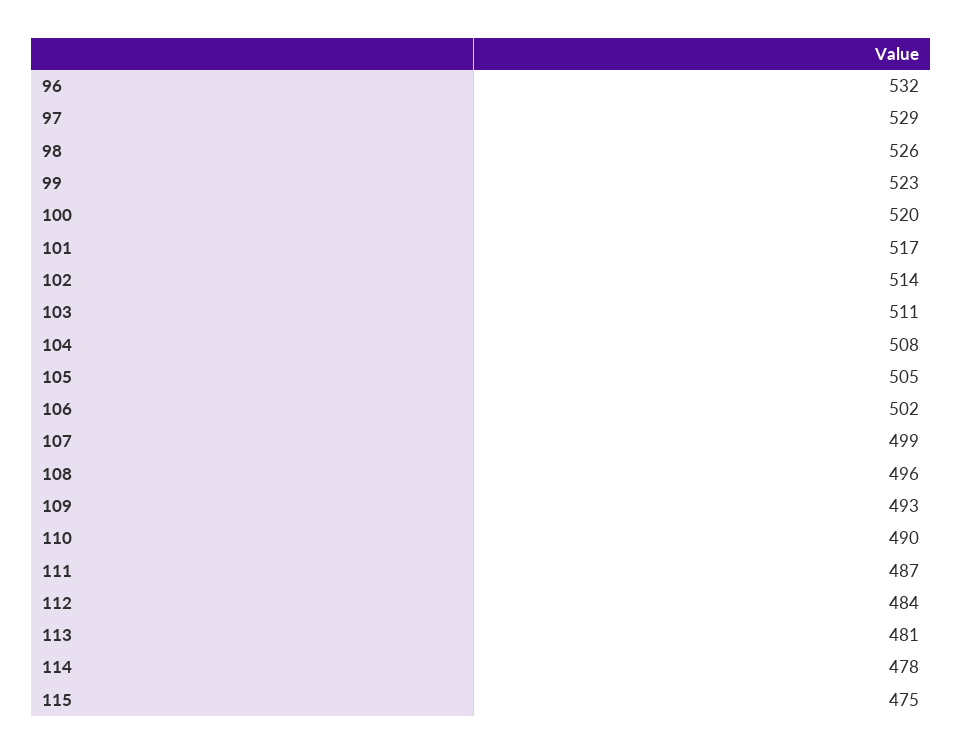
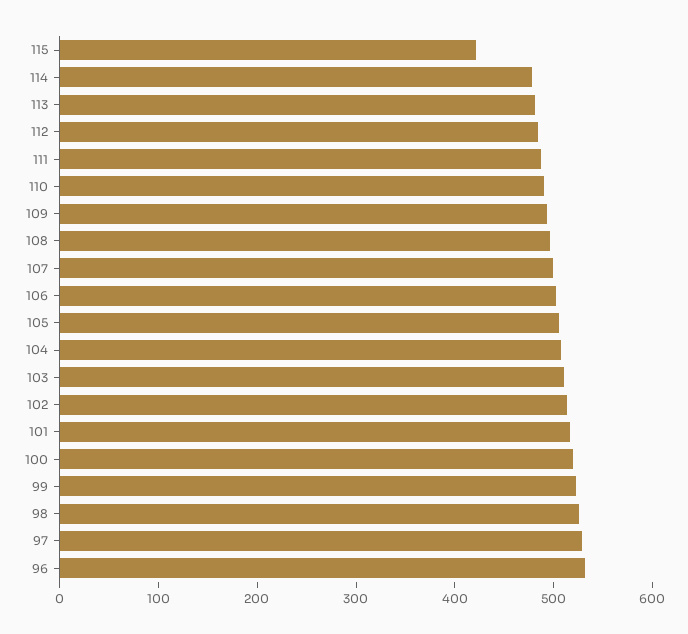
115: 475 -> 420

